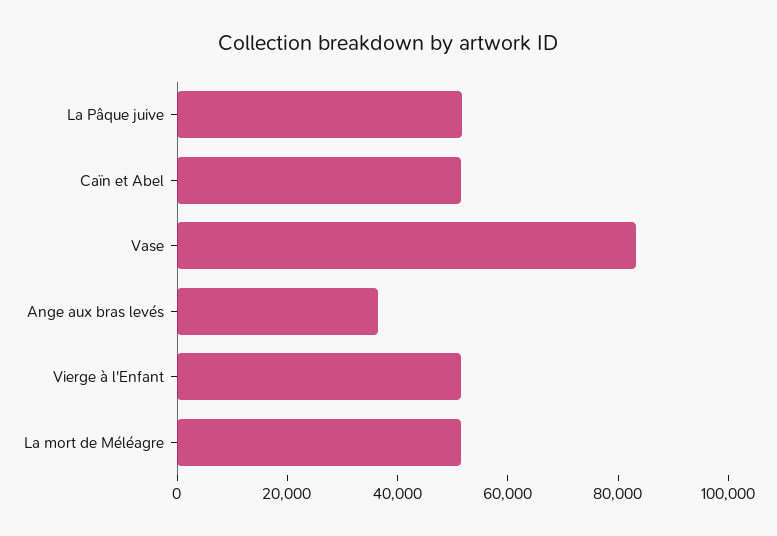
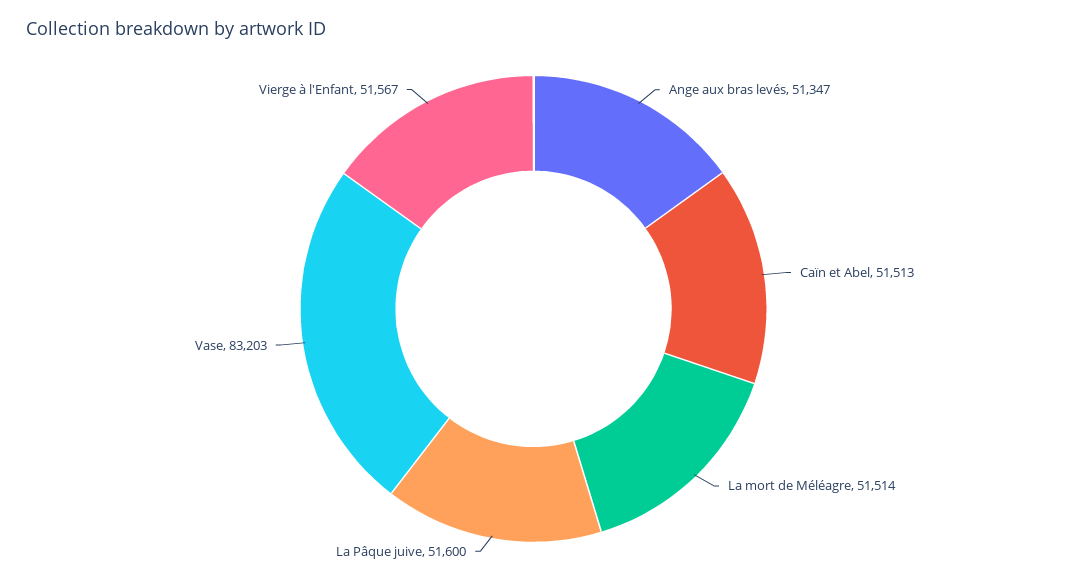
Ange aux bras levés: 35000 -> 51347

